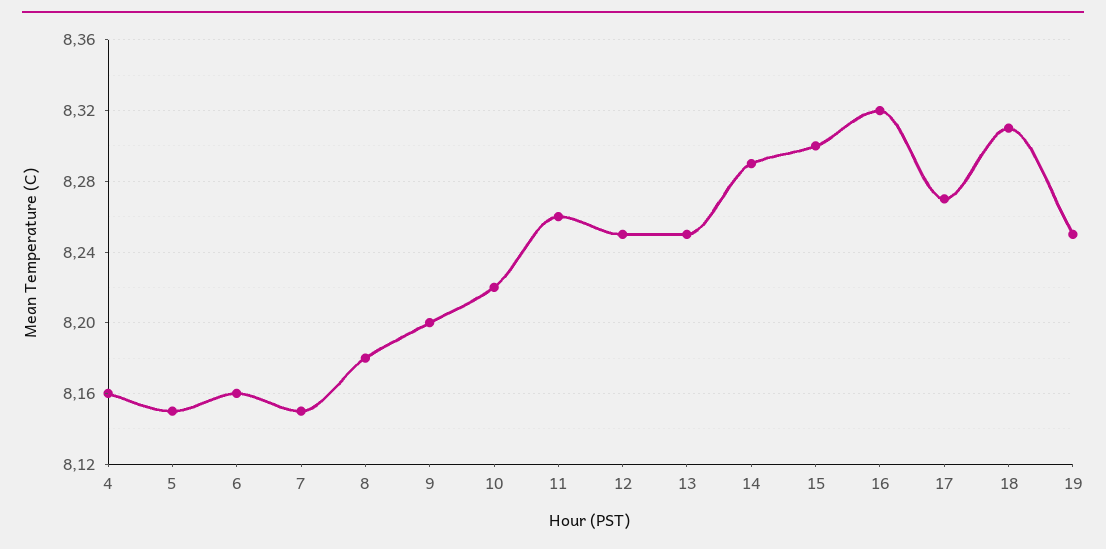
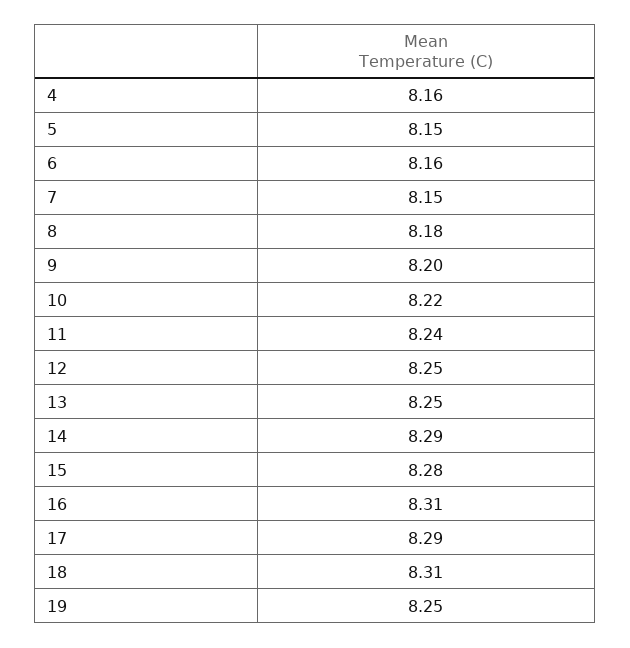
11: 8.26 -> 8.24
15: 8.3 -> 8.28
16: 8.32 -> 8.31
17: 8.27 -> 8.29

